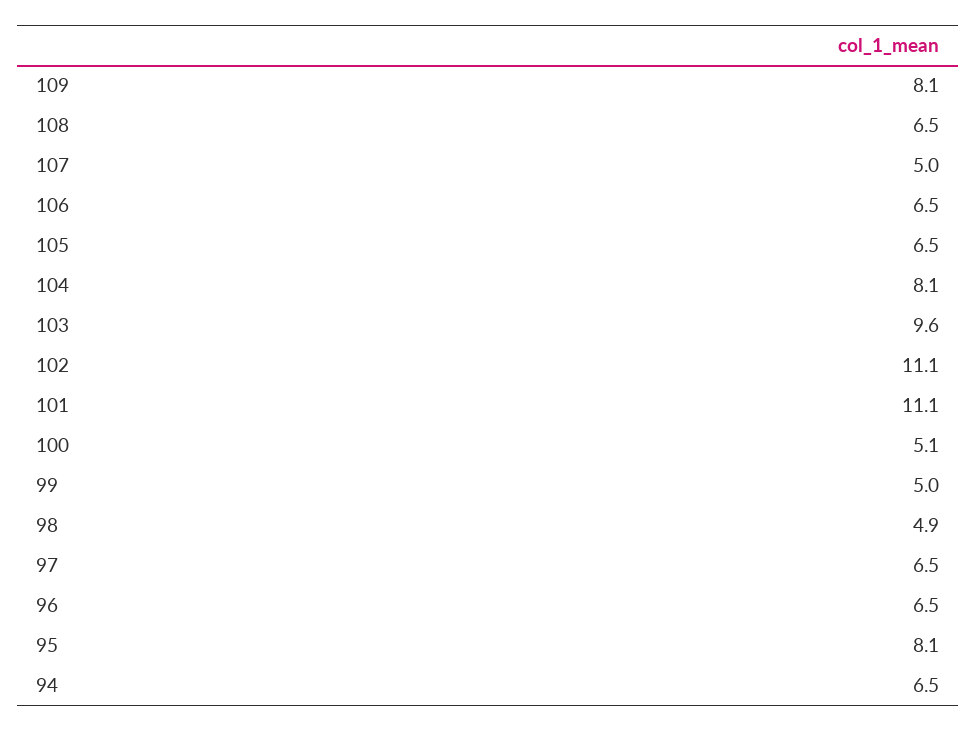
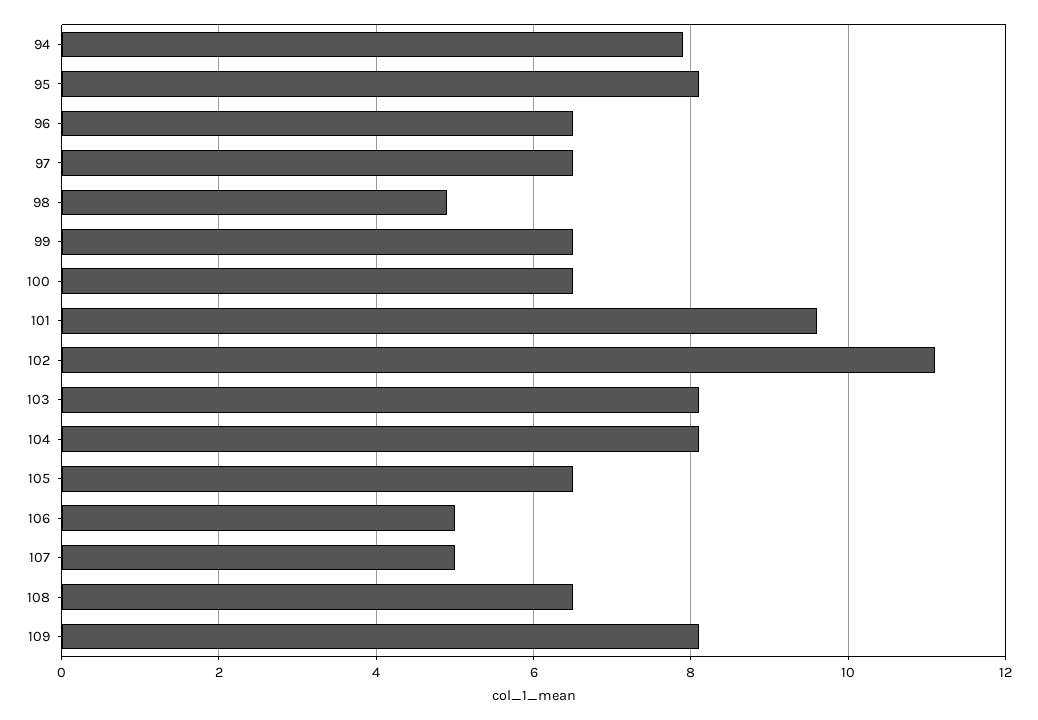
106: 6.5 -> 5
103: 9.6 -> 8
101: 11.1 -> 9.5
100: 5.1 -> 6.5
99: 5 -> 6.5
94: 6.5 -> 8

